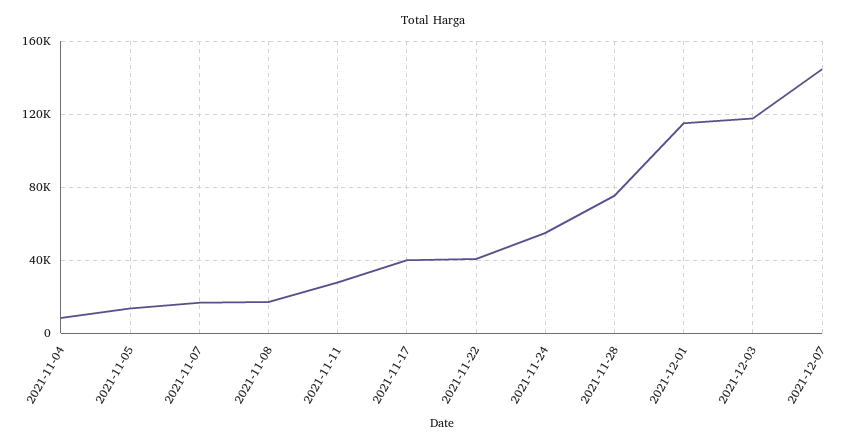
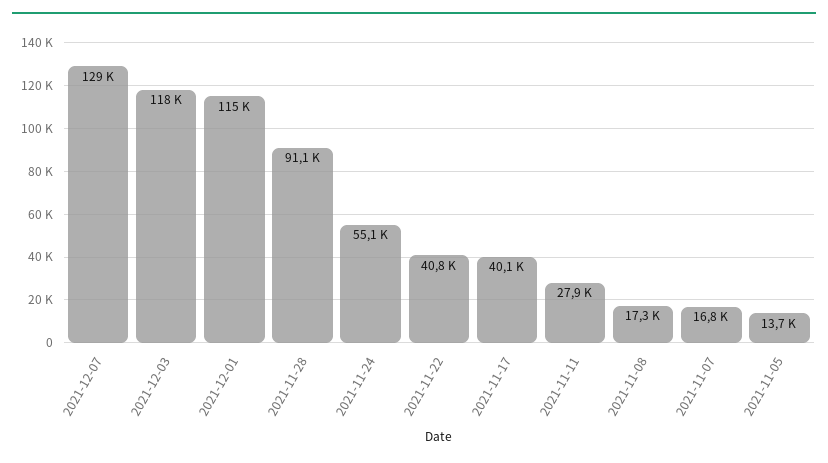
2021-11-04: 10000 -> none
2021-11-28: 75000 -> 91100
2021-12-07: 145000 -> 129000

